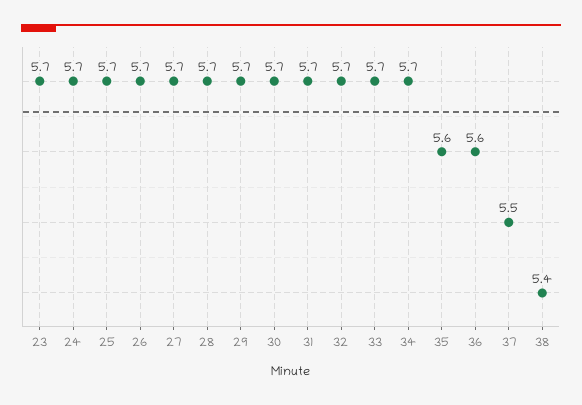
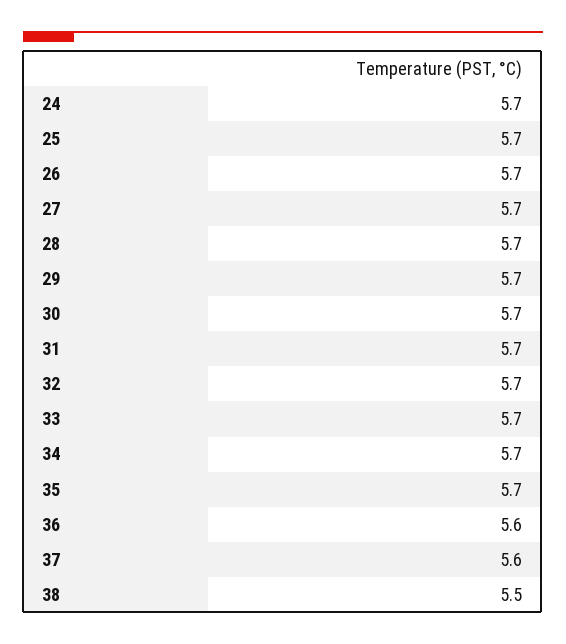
23: 5.7 -> none
35: 5.6 -> 5.7
37: 5.5 -> 5.6
38: 5.4 -> 5.5

